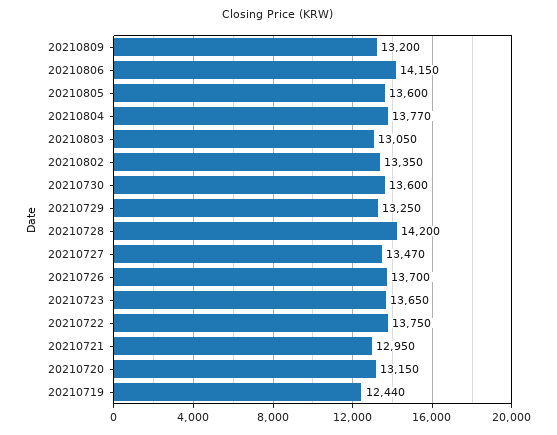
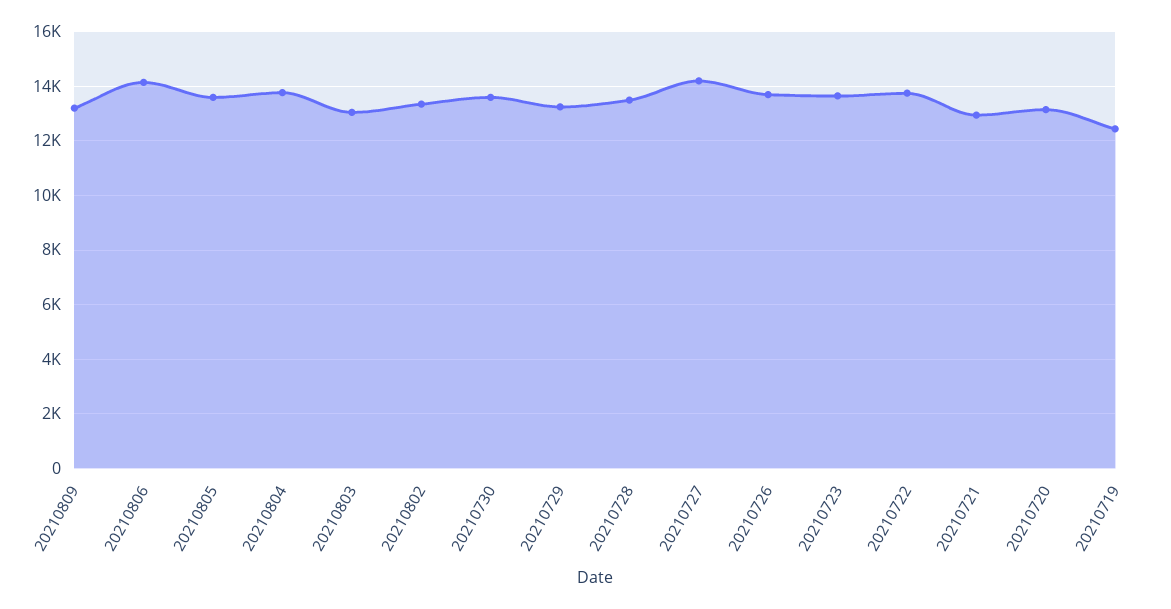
20210728: 14200 -> 13500
20210727: 13470 -> 14250

